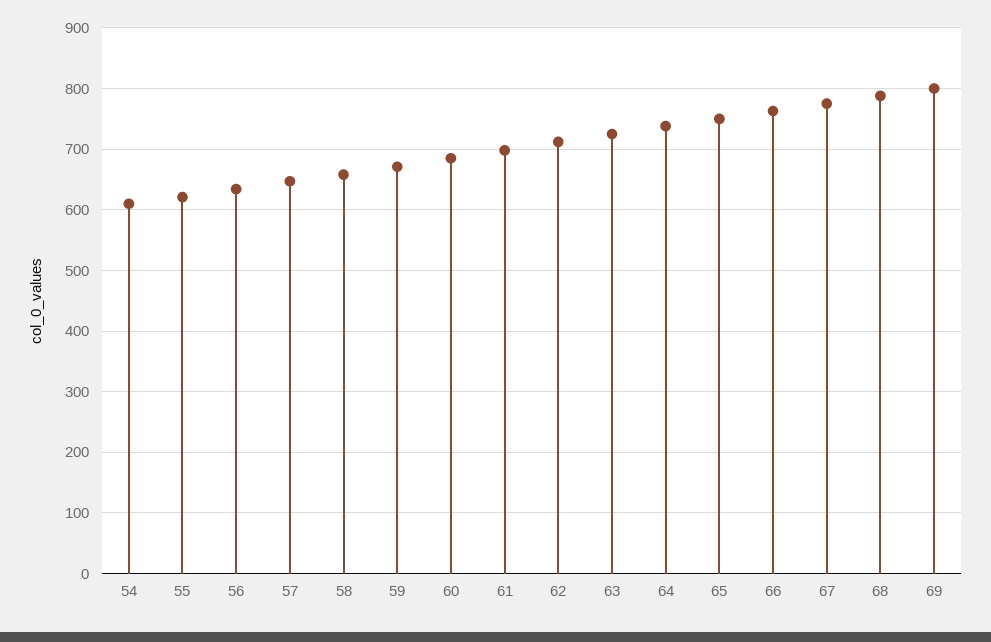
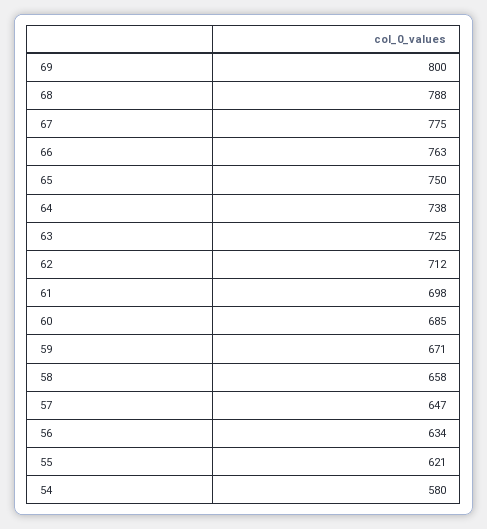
54: 610 -> 580

